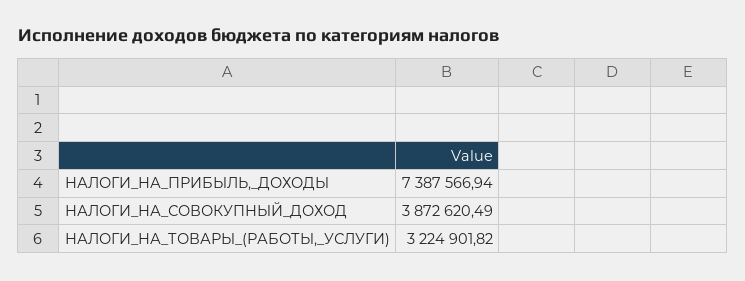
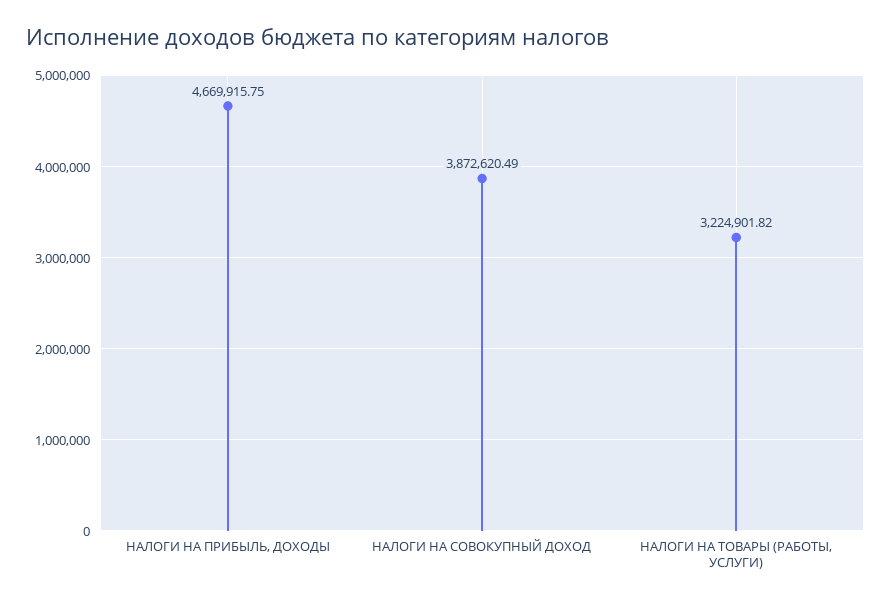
НАЛОГИ_НА_ПРИБЫЛЬ,_ДОХОДЫ: 7387566.94 -> 4669915.75

